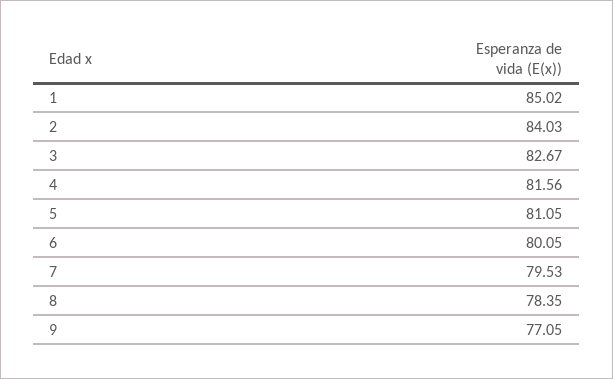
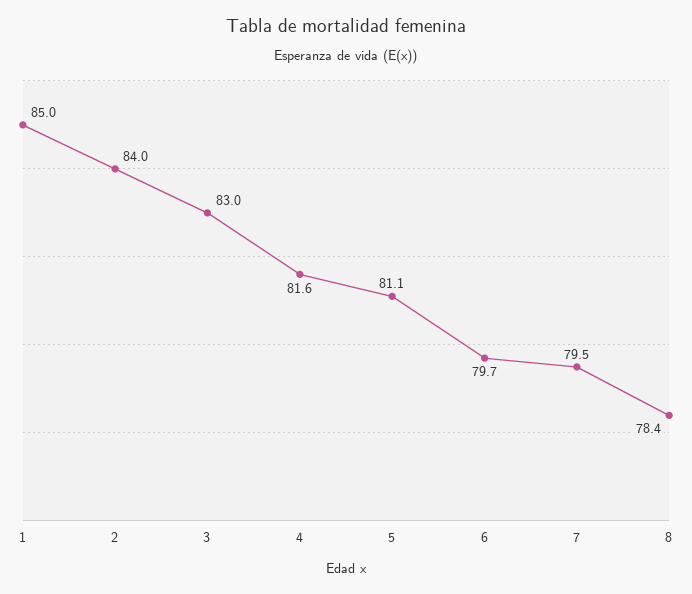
3: 82.67 -> 83
6: 80.05 -> 79.7
9: 77.05 -> none

